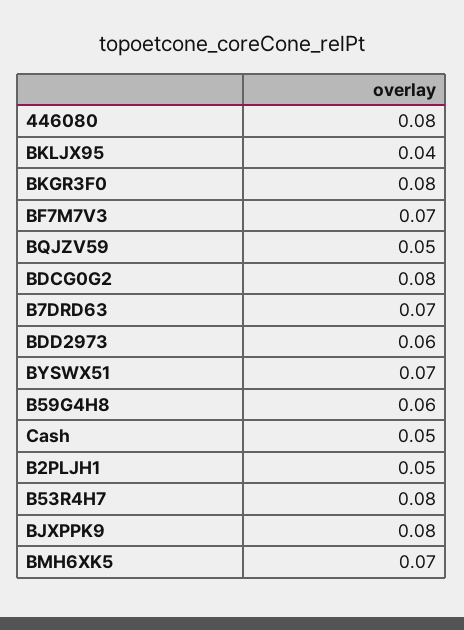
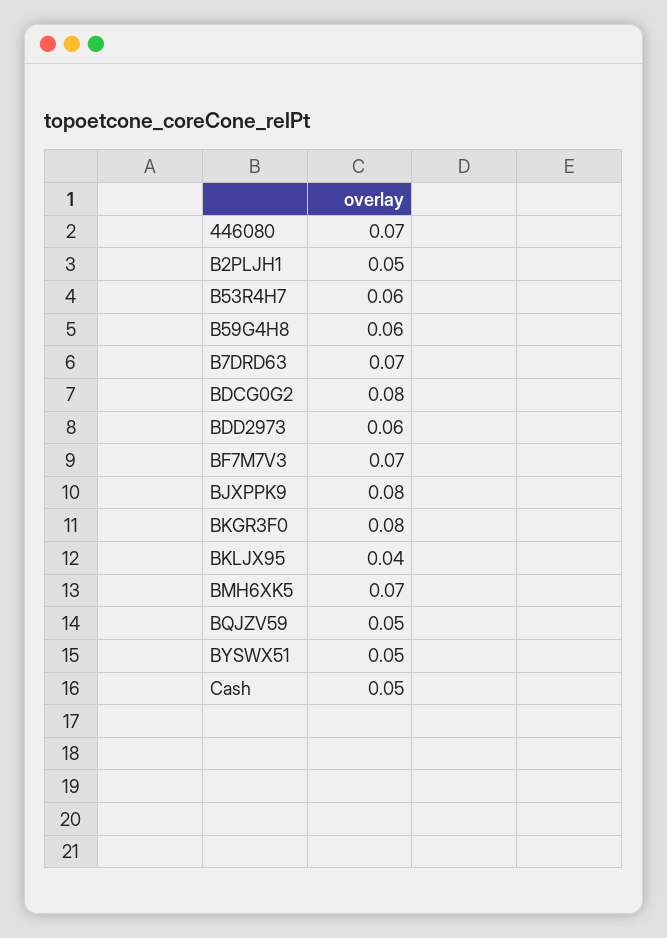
446080: 0.08 -> 0.07
BYSWX51: 0.07 -> 0.05
B53R4H7: 0.08 -> 0.06

